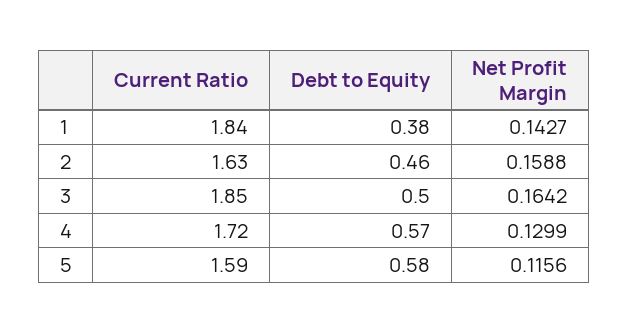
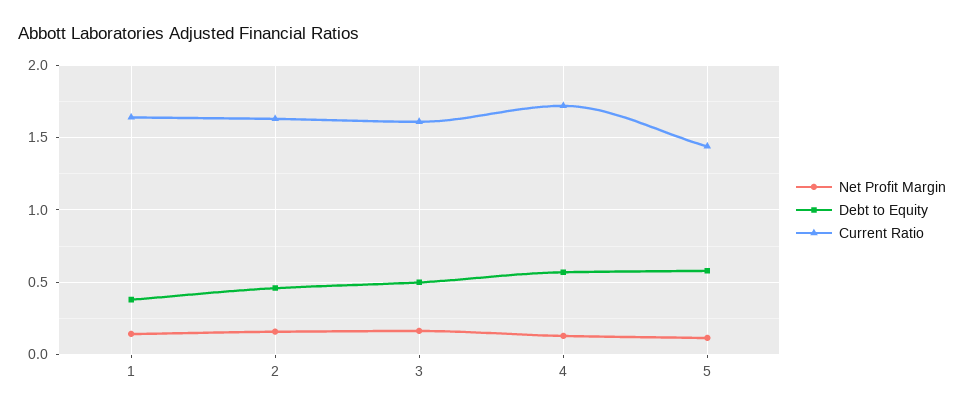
Current Ratio, 1: 1.84 -> 1.65
Current Ratio, 3: 1.85 -> 1.6
Current Ratio, 5: 1.59 -> 1.45

